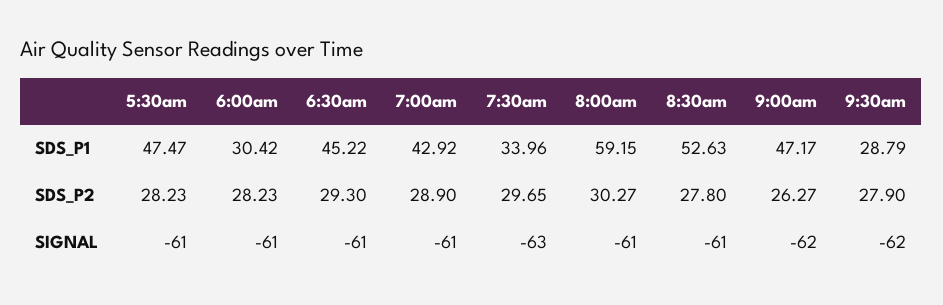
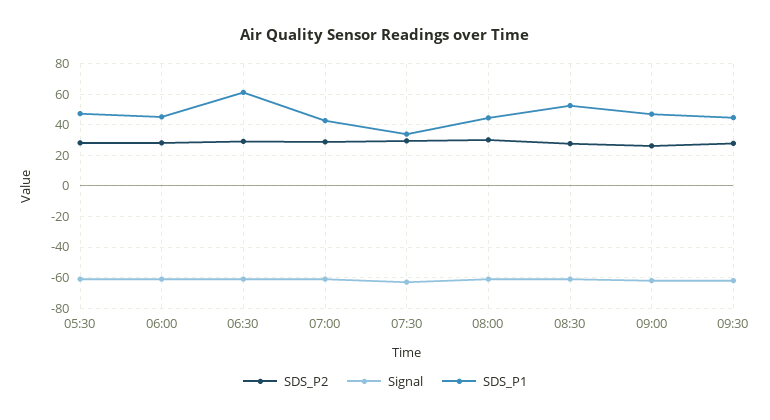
SDS_P1, 6:00am: 30.42 -> 45
SDS_P1, 6:30am: 45.22 -> 60
SDS_P1, 8:00am: 59.15 -> 45
SDS_P1, 9:30am: 28.79 -> 45

